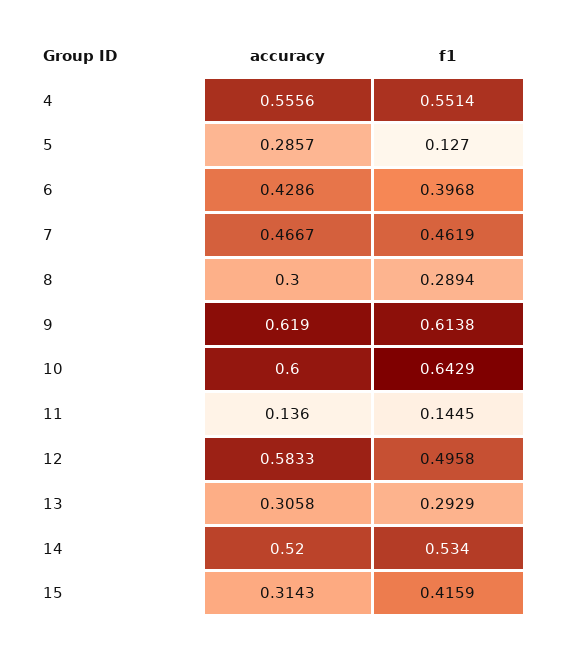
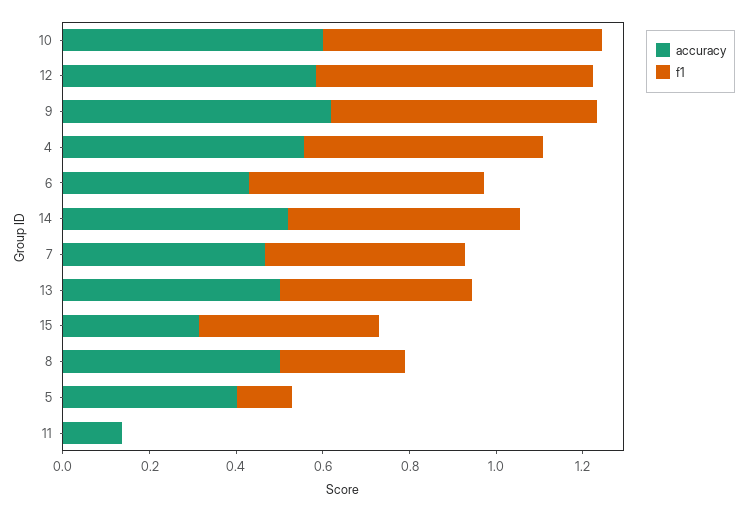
accuracy, 5: 0.2857 -> 0.4
f1, 6: 0.3968 -> 0.55
accuracy, 8: 0.3 -> 0.5
f1, 11: 0.1445 -> 0
f1, 12: 0.4958 -> 0.65
accuracy, 13: 0.3058 -> 0.5
f1, 13: 0.2929 -> 0.45

